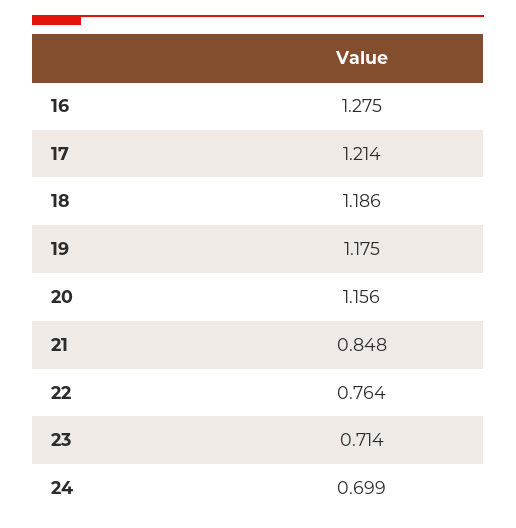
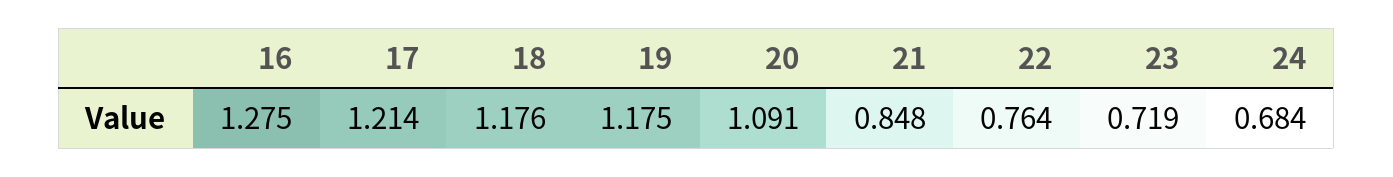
18: 1.186 -> 1.176
20: 1.156 -> 1.091
23: 0.714 -> 0.719
24: 0.699 -> 0.684

